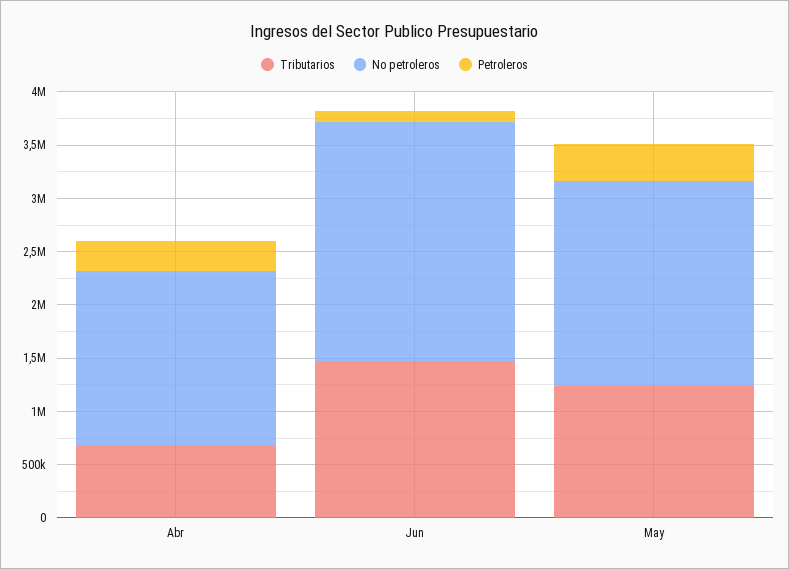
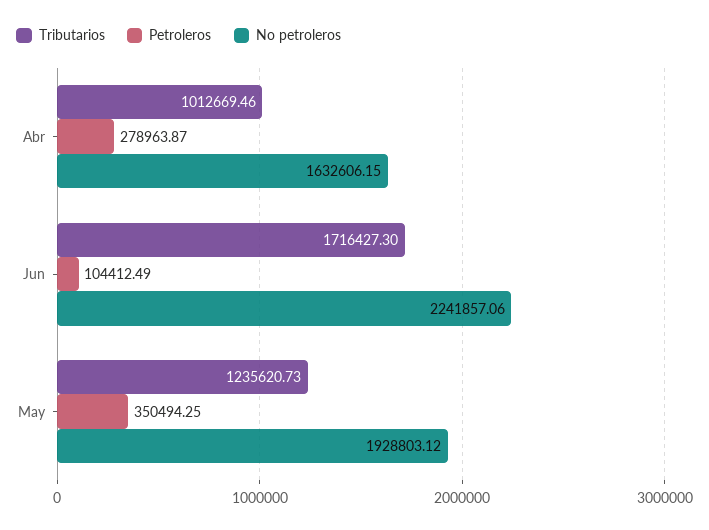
Tributarios, Abr: 700000 -> 1012669.46
Tributarios, Jun: 1500000 -> 1716427.3

